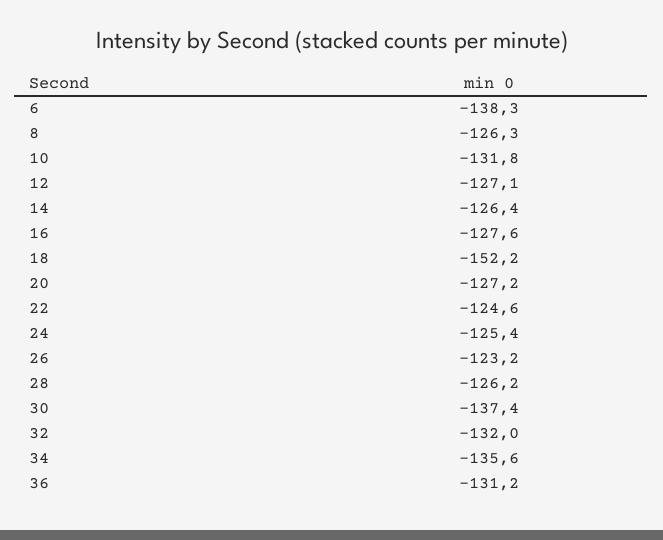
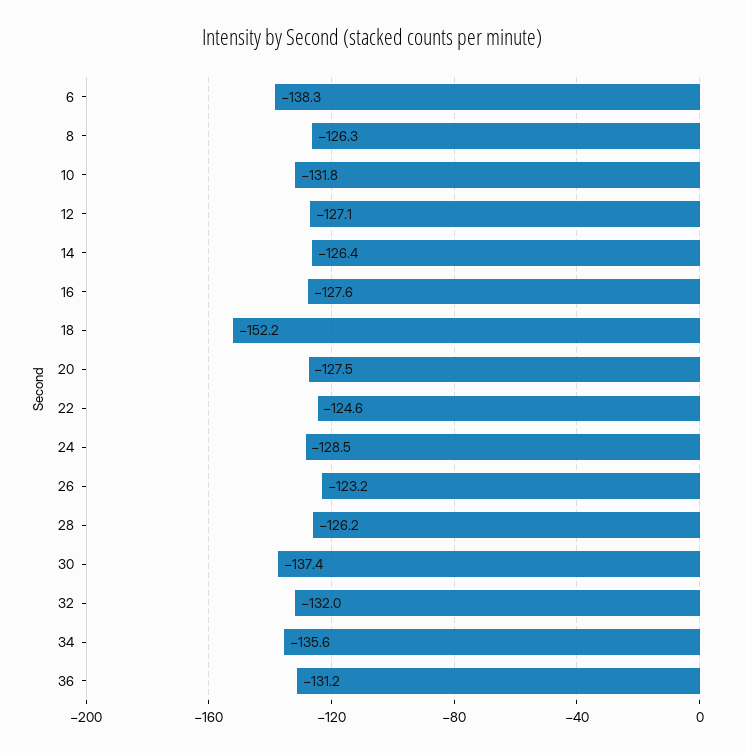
20: -127.2 -> -127.5
24: -125.4 -> -128.5

